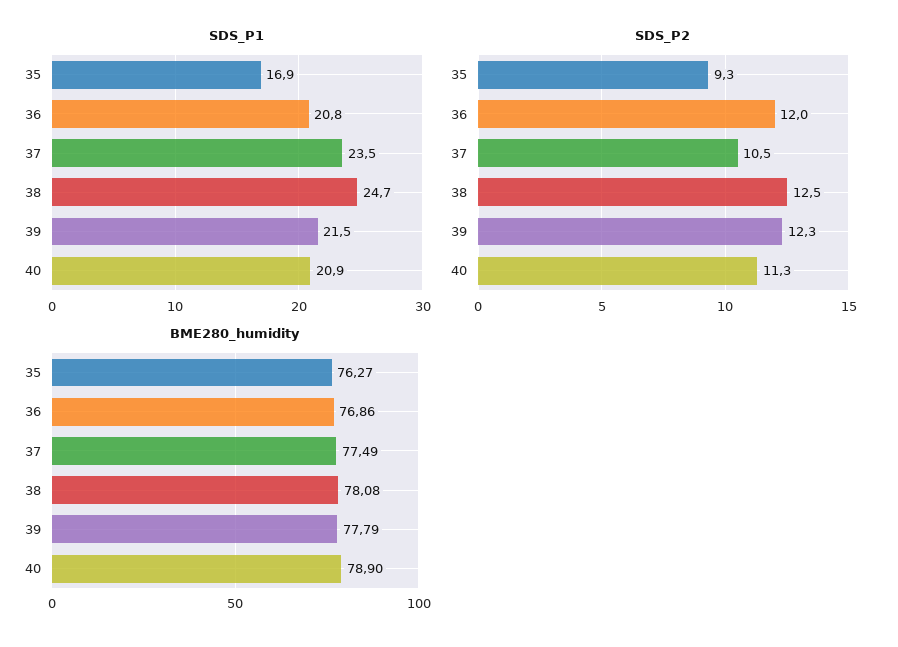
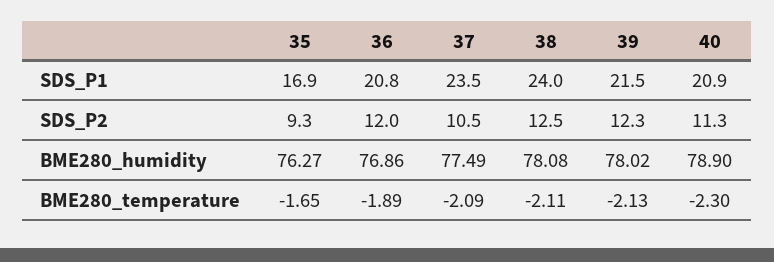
SDS_P1, 38: 24.7 -> 24
BME280_humidity, 39: 77.79 -> 78.02
BME280_temperature, 35: none -> -1.65
BME280_temperature, 36: none -> -1.89
BME280_temperature, 37: none -> -2.09
BME280_temperature, 38: none -> -2.11
BME280_temperature, 39: none -> -2.13
BME280_temperature, 40: none -> -2.3

